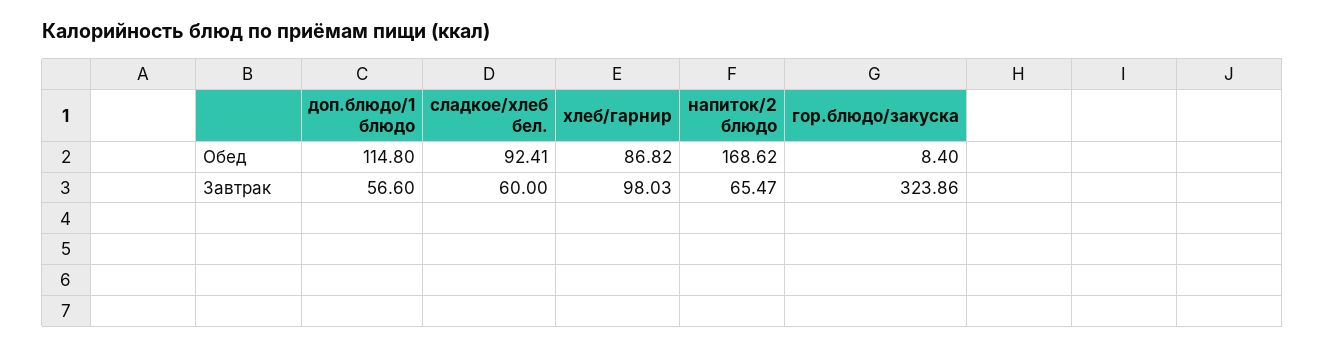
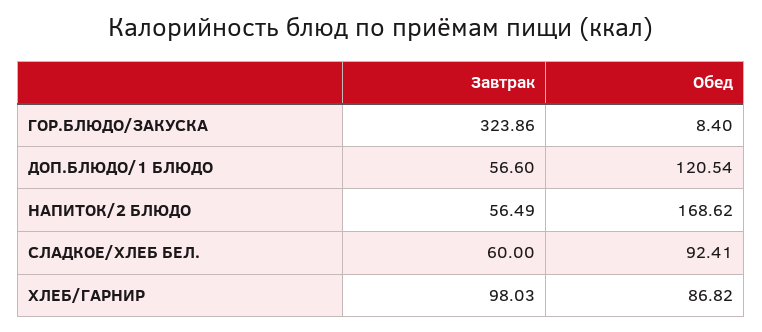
доп.блюдо/1 блюдо, Обед: 114.8 -> 120.54
напиток/2 блюдо, Завтрак: 65.47 -> 56.49

